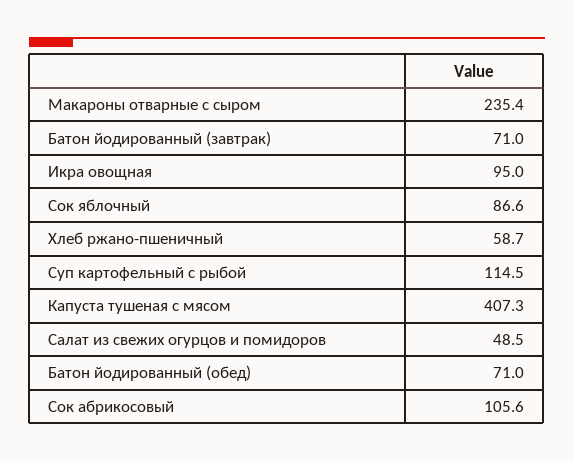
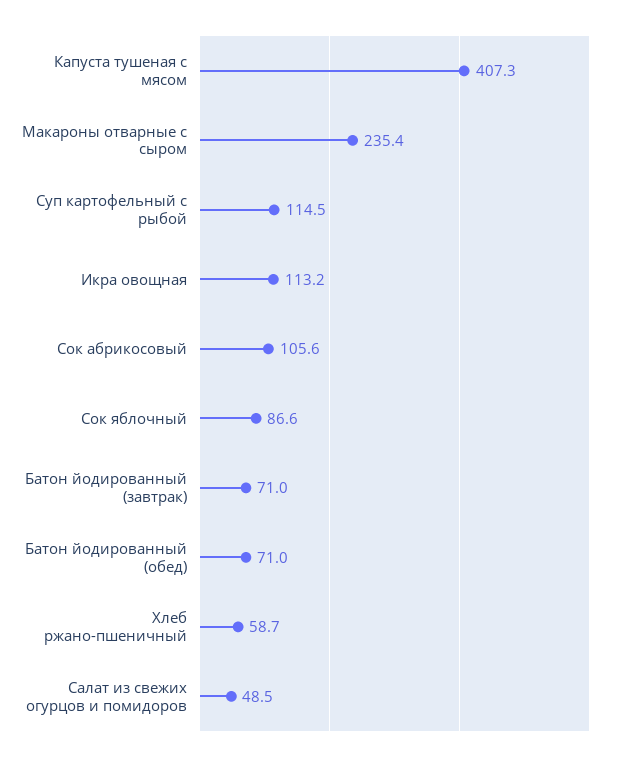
Икра овощная: 95 -> 113.2

